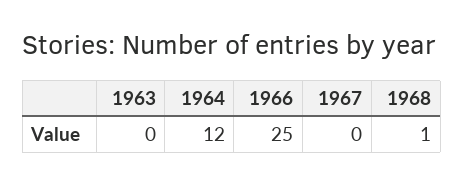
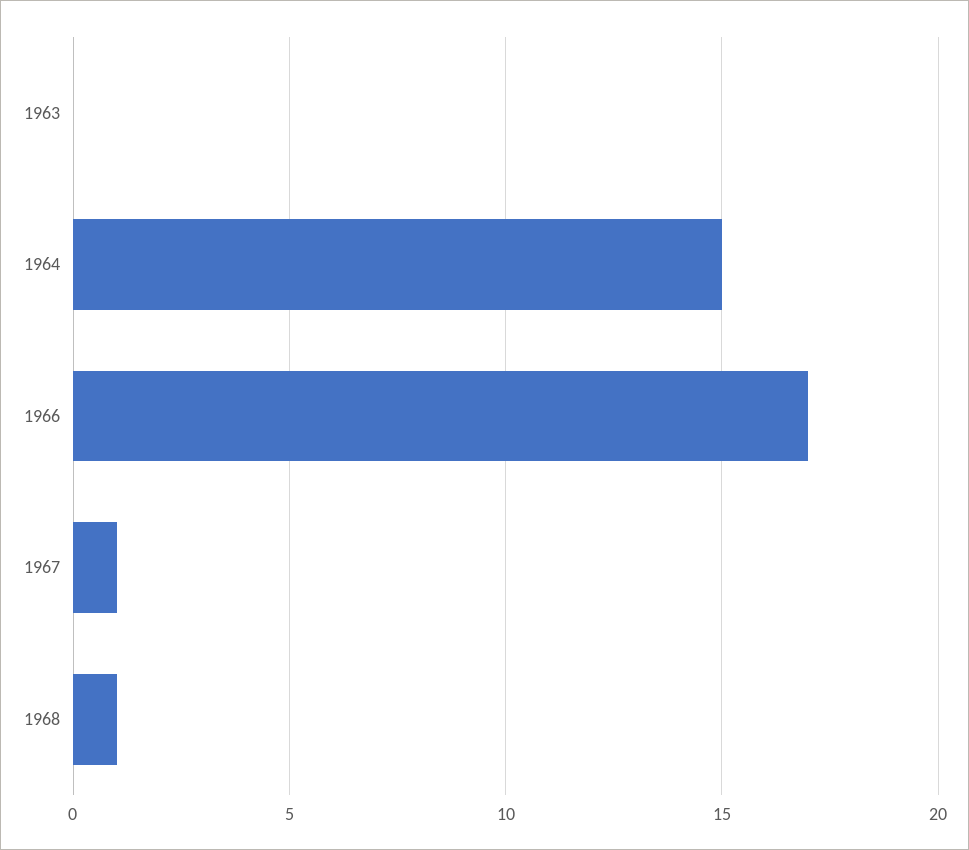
1964: 12 -> 15
1966: 25 -> 17
1967: 0 -> 1

